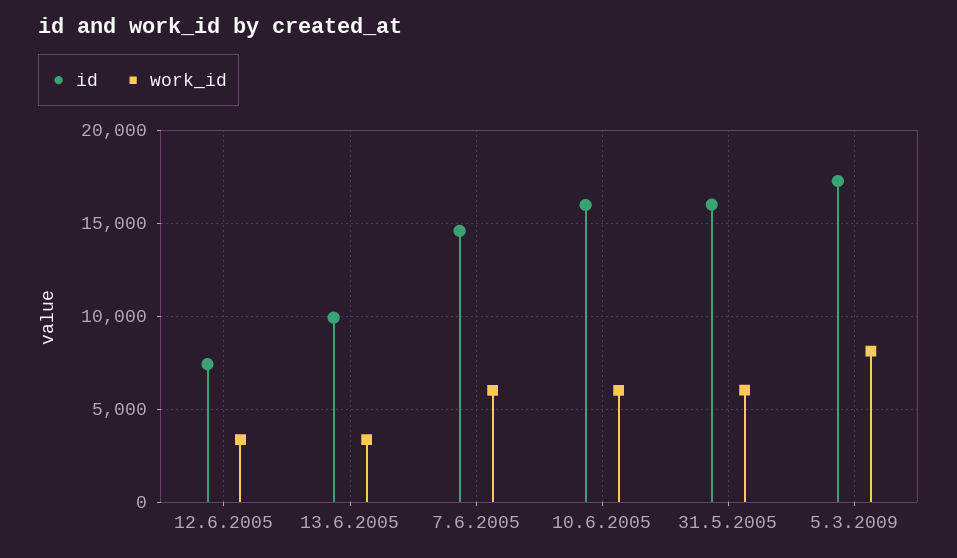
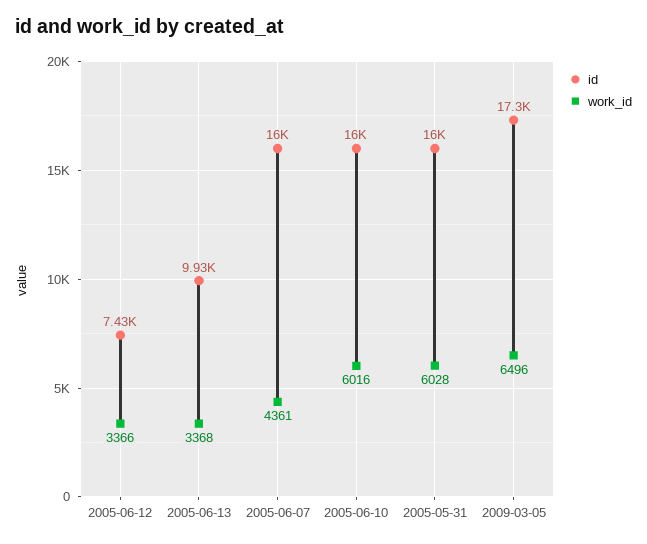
id, 7.6.2005: 14500 -> 16000
work_id, 7.6.2005: 6000 -> 4361
work_id, 5.3.2009: 8000 -> 6496

